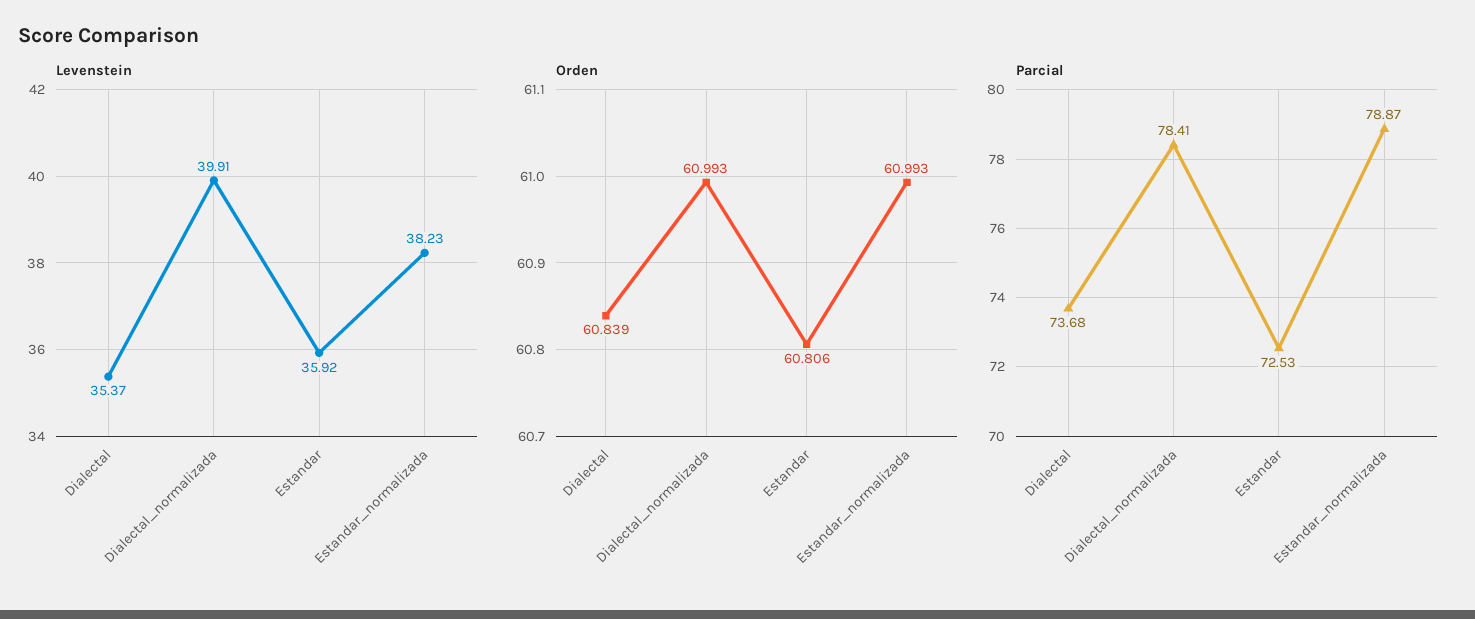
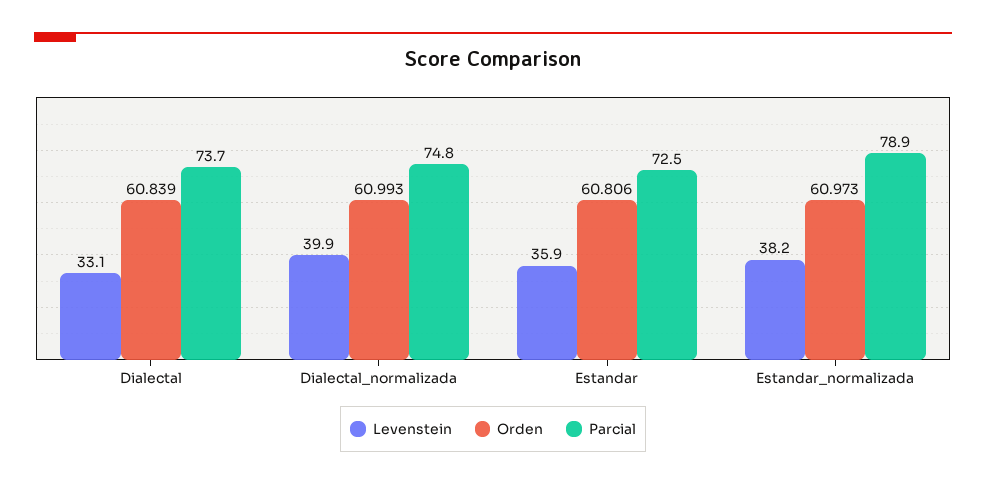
Levenstein, Dialectal: 35.37 -> 33.1
Orden, Estandar_normalizada: 60.993 -> 60.973
Parcial, Dialectal_normalizada: 78.41 -> 74.8

